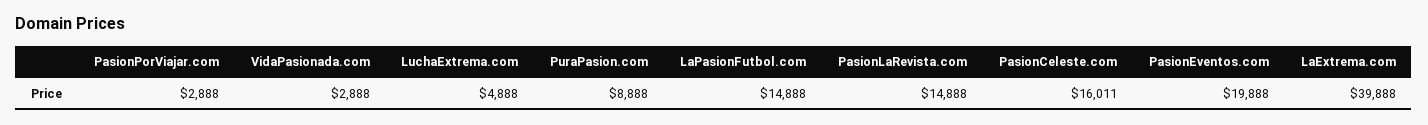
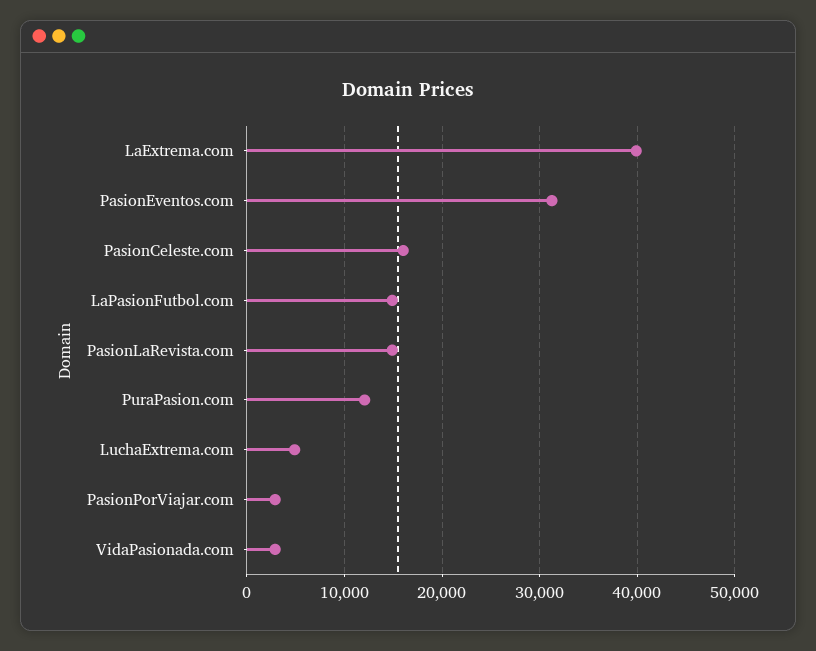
PuraPasion.com: 8888 -> 12000
PasionEventos.com: 19888 -> 31000

